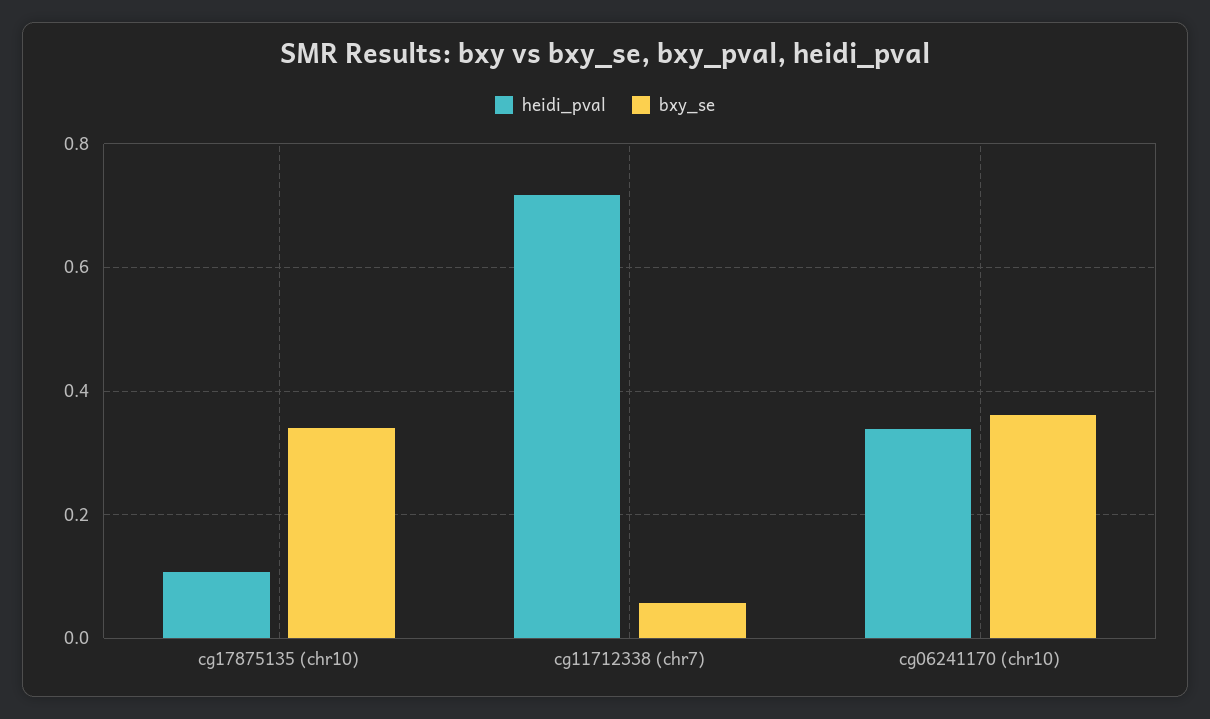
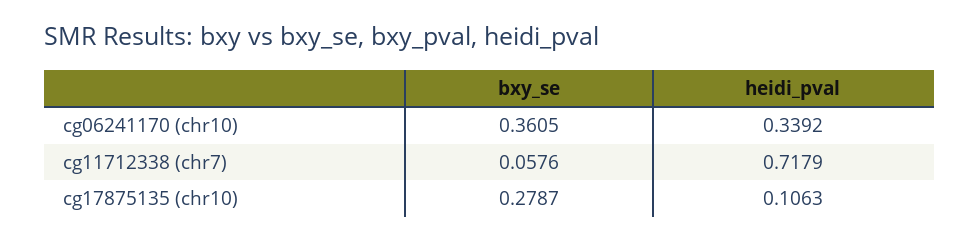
bxy_se, cg17875135 (chr10): 0.34 -> 0.2787

